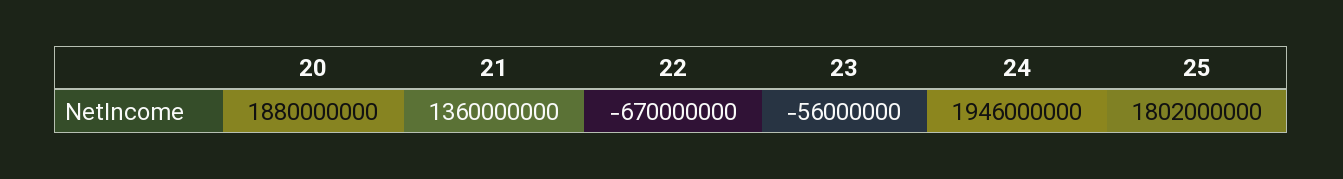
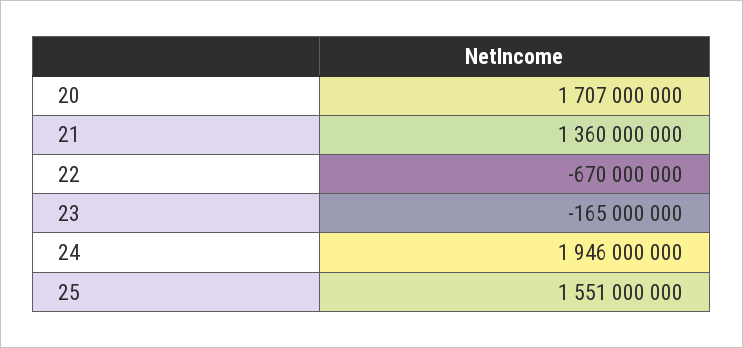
20: 1880000000 -> 1707000000
23: -56000000 -> -165000000
25: 1802000000 -> 1551000000

